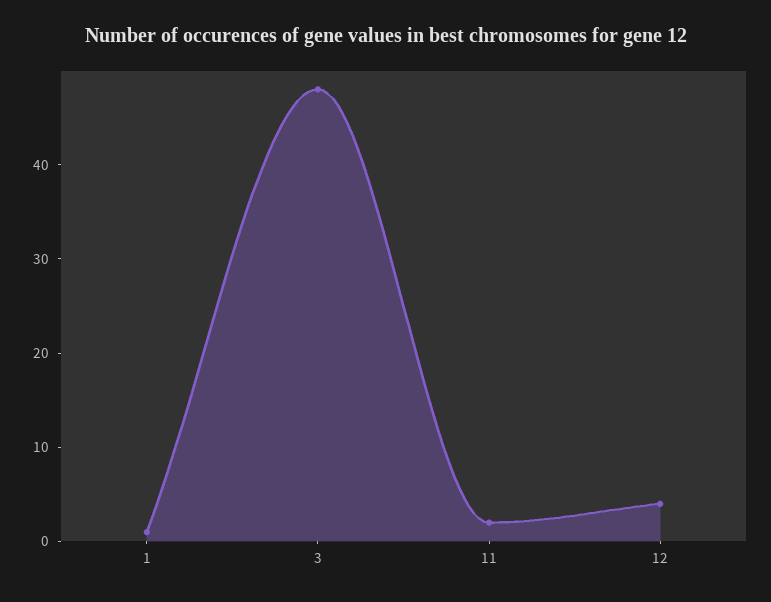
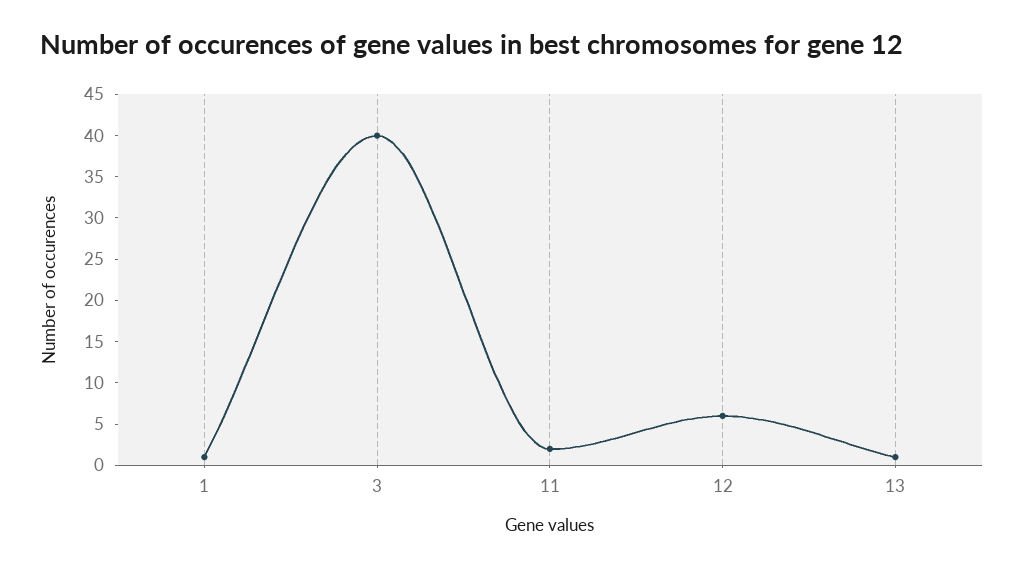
3: 48 -> 40
12: 4 -> 6
13: none -> 1

